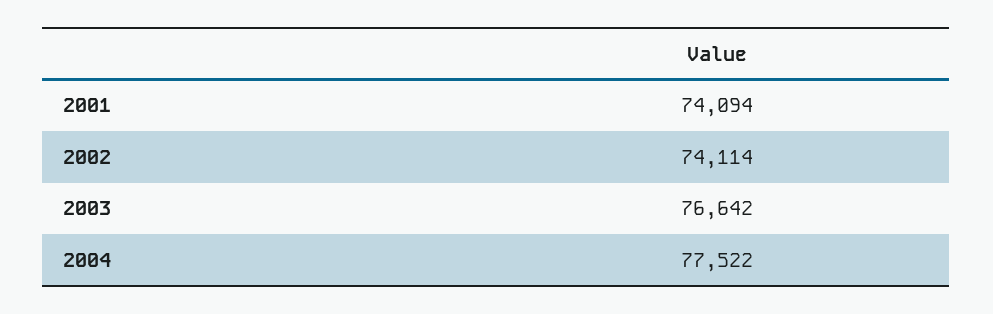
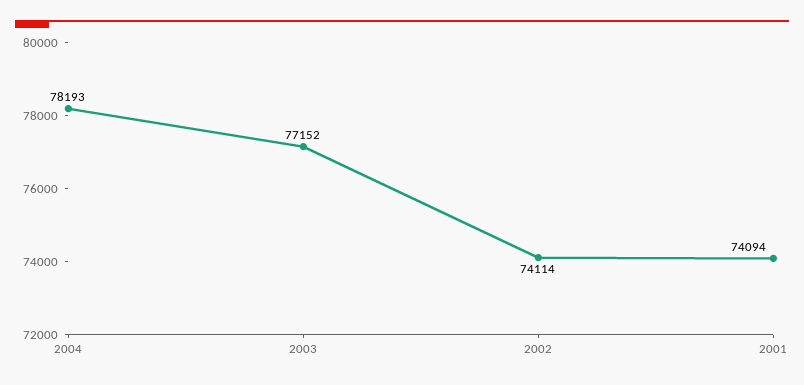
2003: 76642 -> 77152
2004: 77522 -> 78193

